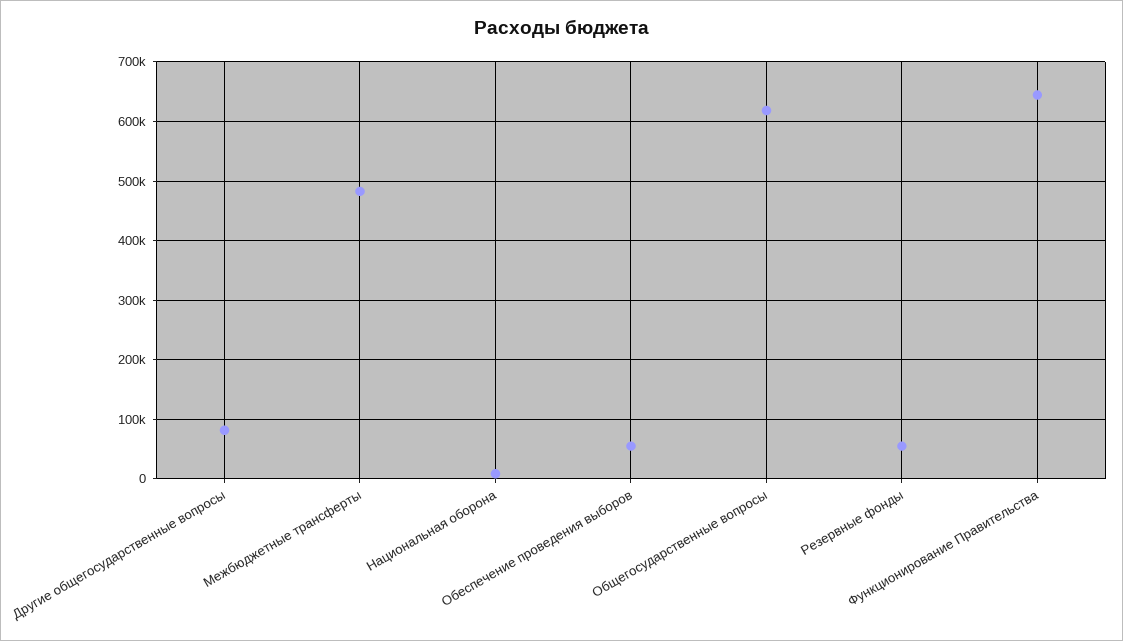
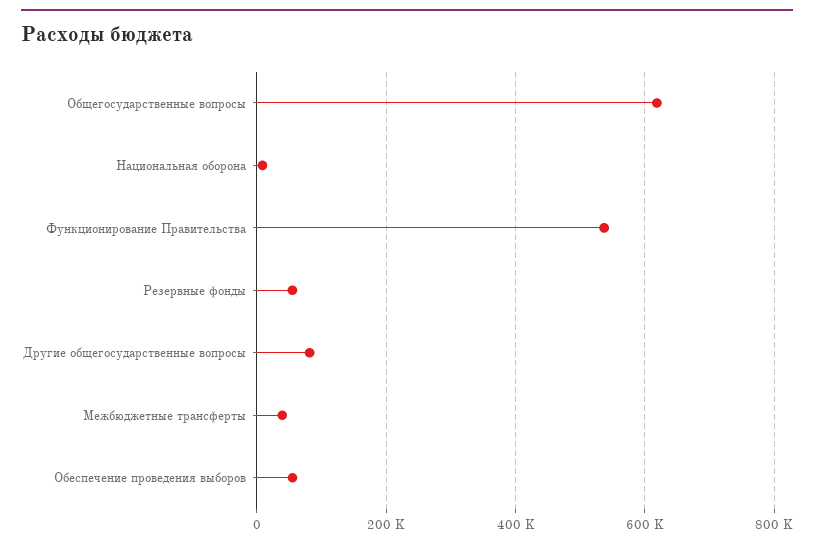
Межбюджетные трансферты: 480000 -> 40000
Функционирование Правительства: 640000 -> 540000

